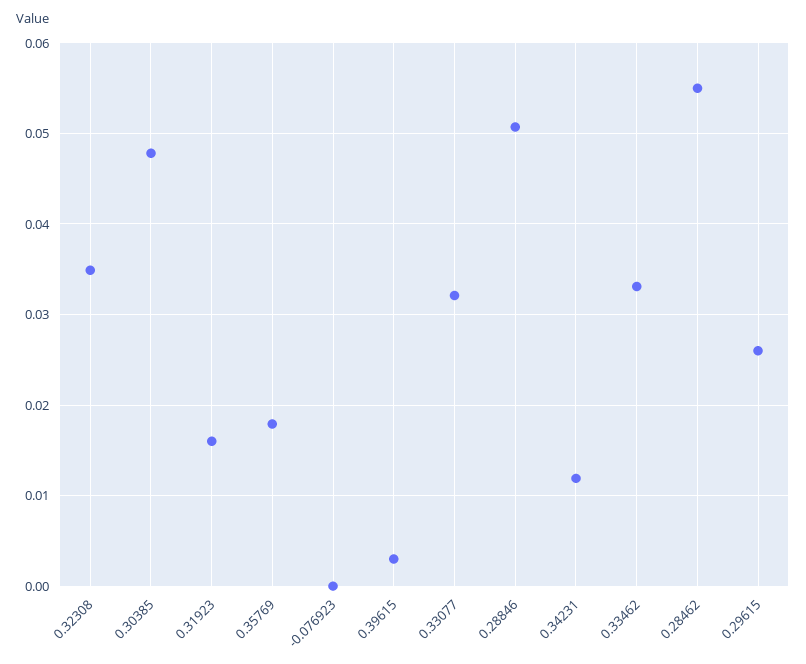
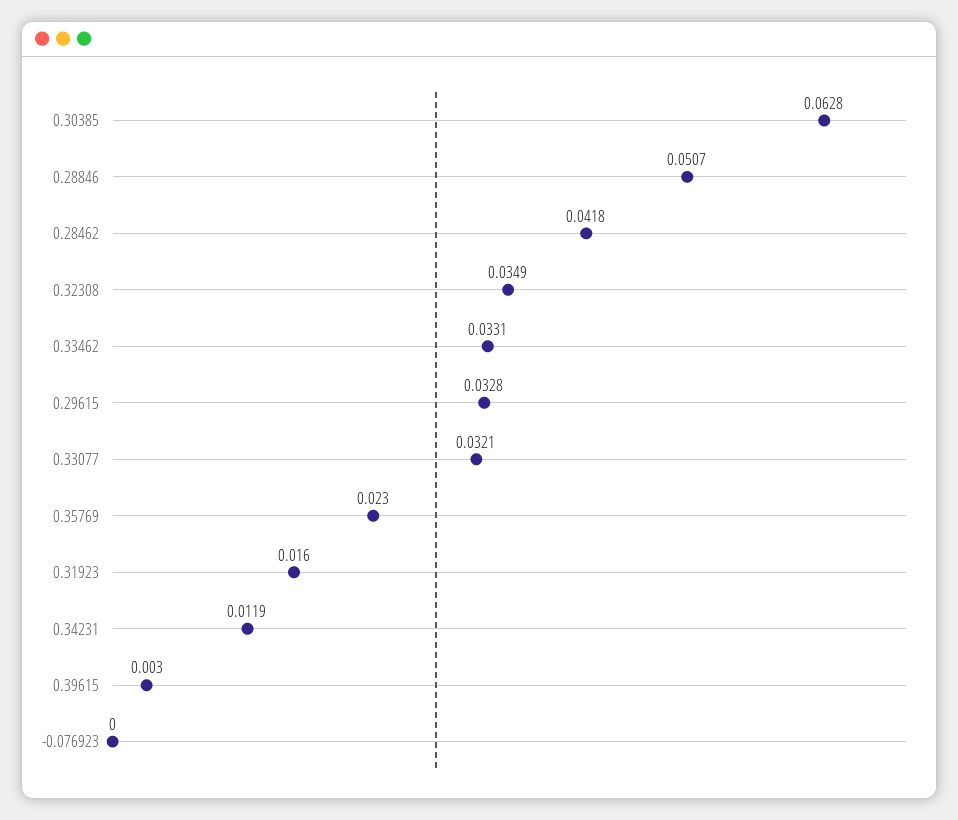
0.30385: 0.048 -> 0.0628
0.35769: 0.018 -> 0.023
0.28462: 0.055 -> 0.0418
0.29615: 0.026 -> 0.0328

